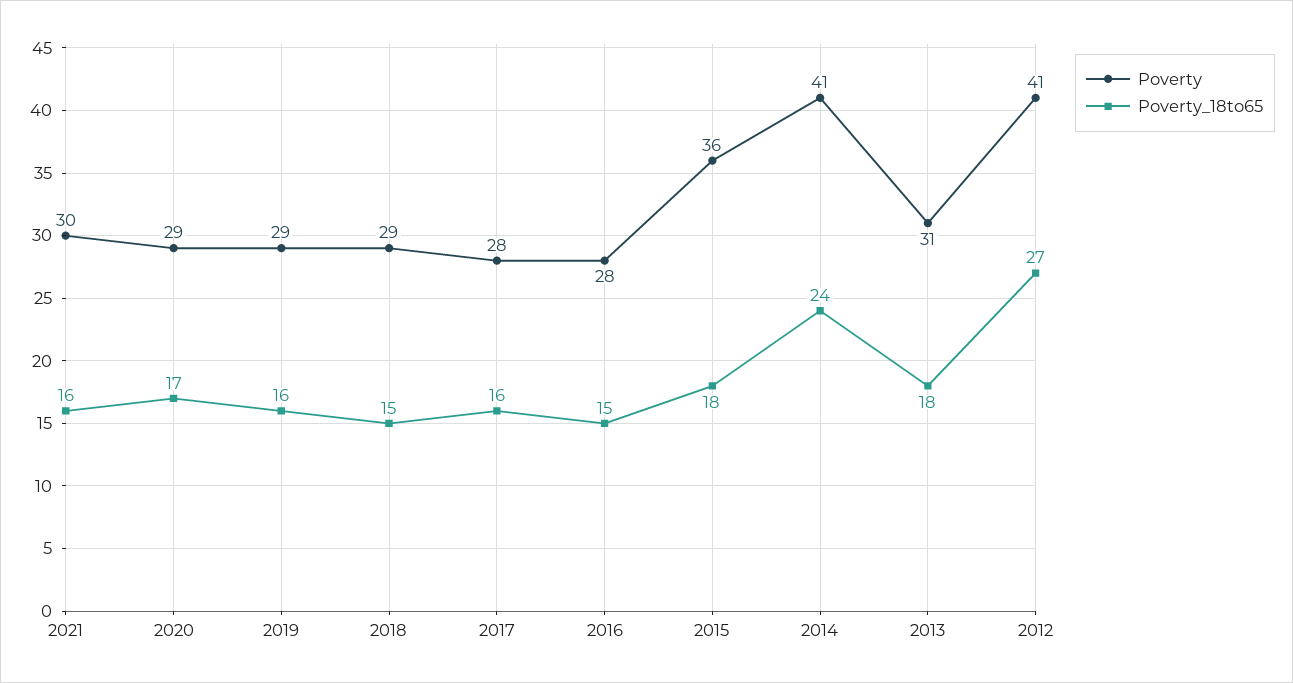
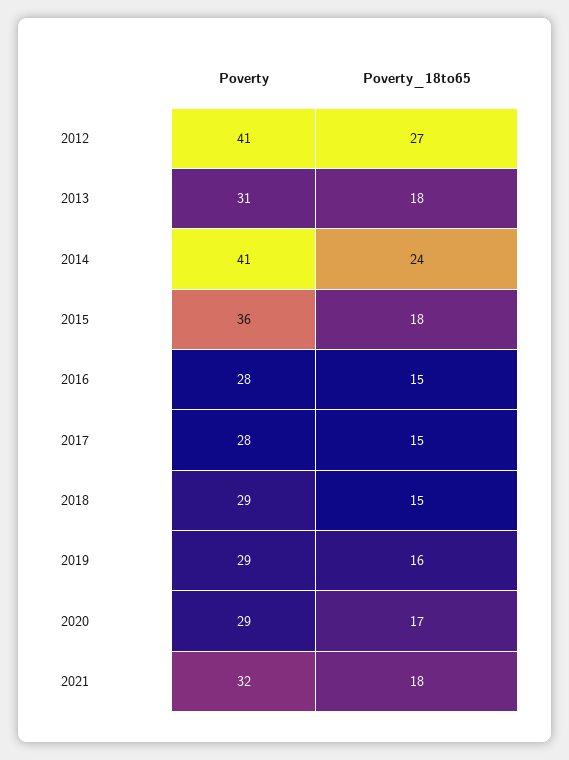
Poverty, 2021: 30 -> 32
Poverty_18to65, 2021: 16 -> 18
Poverty_18to65, 2017: 16 -> 15

